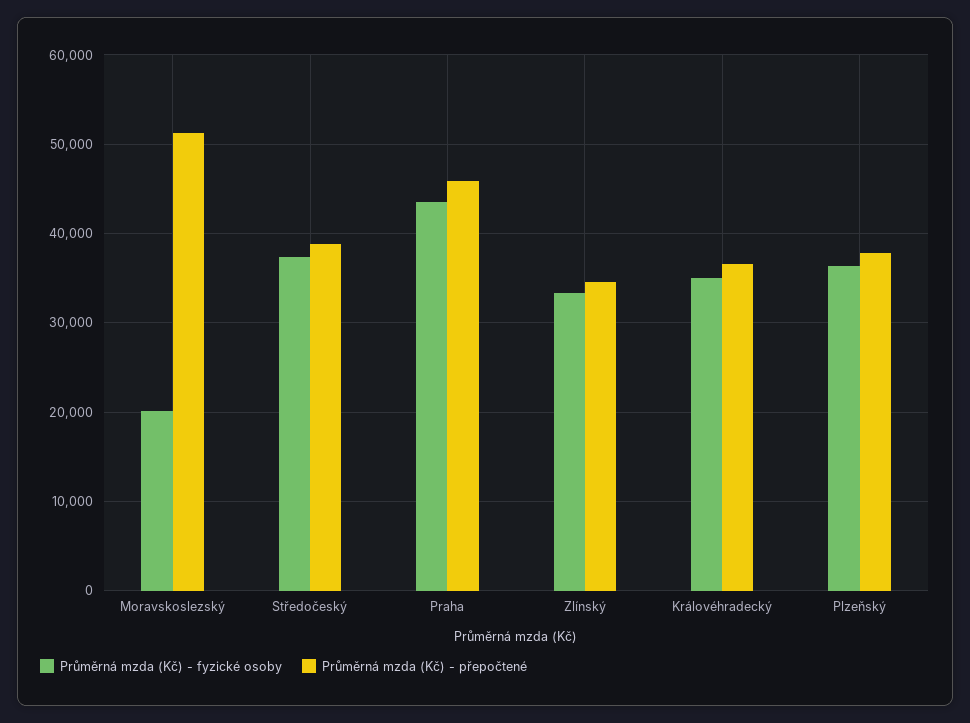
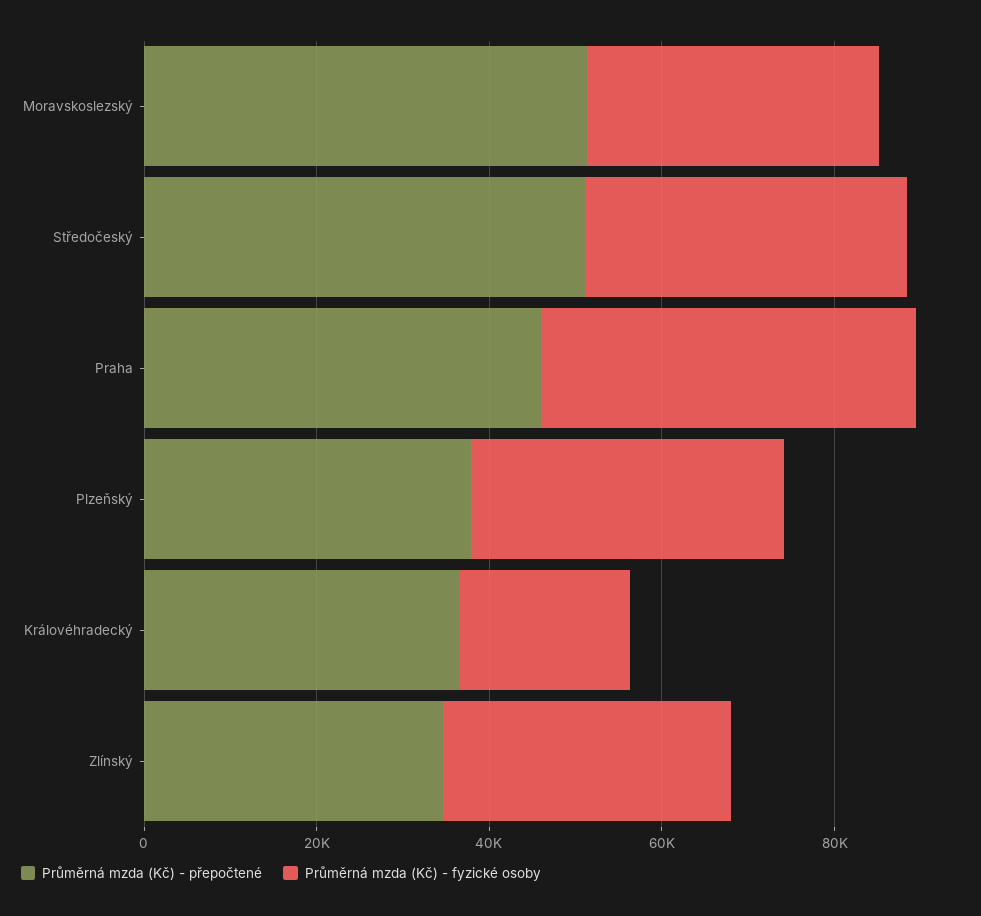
Průměrná mzda (Kč) - fyzické osoby, Moravskoslezský: 20000 -> 35000
Průměrná mzda (Kč) - přepočtené, Středočeský: 39000 -> 50000
Průměrná mzda (Kč) - fyzické osoby, Královéhradecký: 35000 -> 20000

